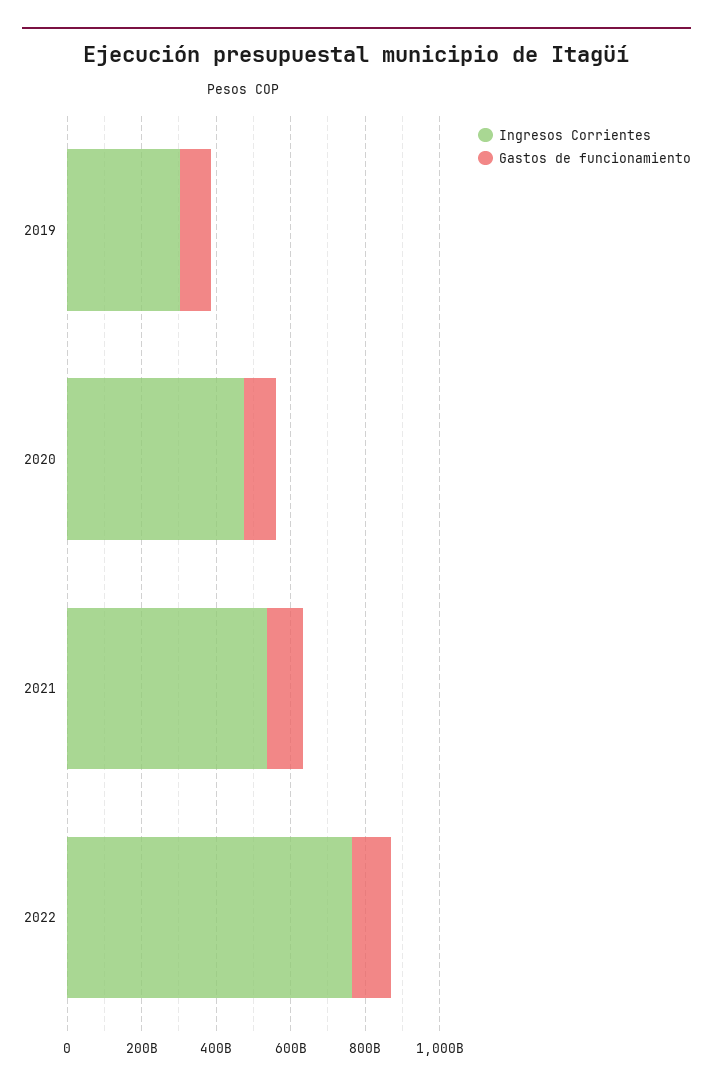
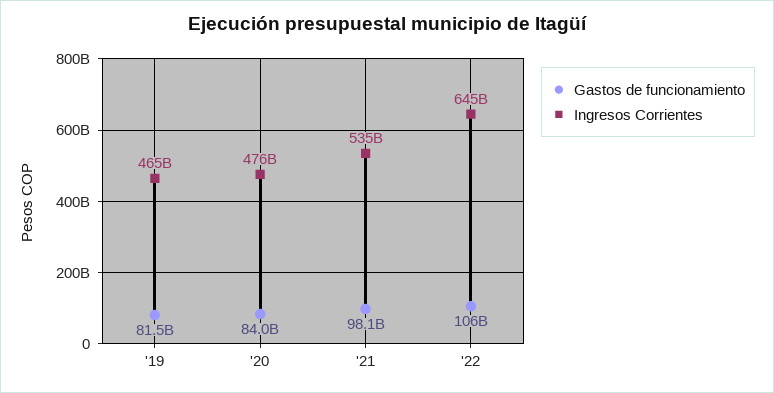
Ingresos Corrientes, 2019: 300000000000 -> 465000000000
Ingresos Corrientes, 2022: 750000000000 -> 645000000000

